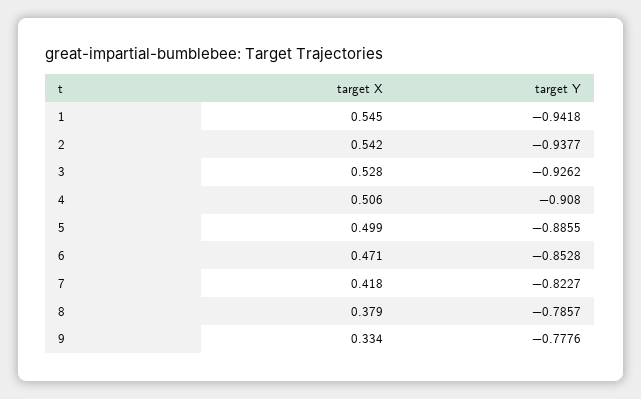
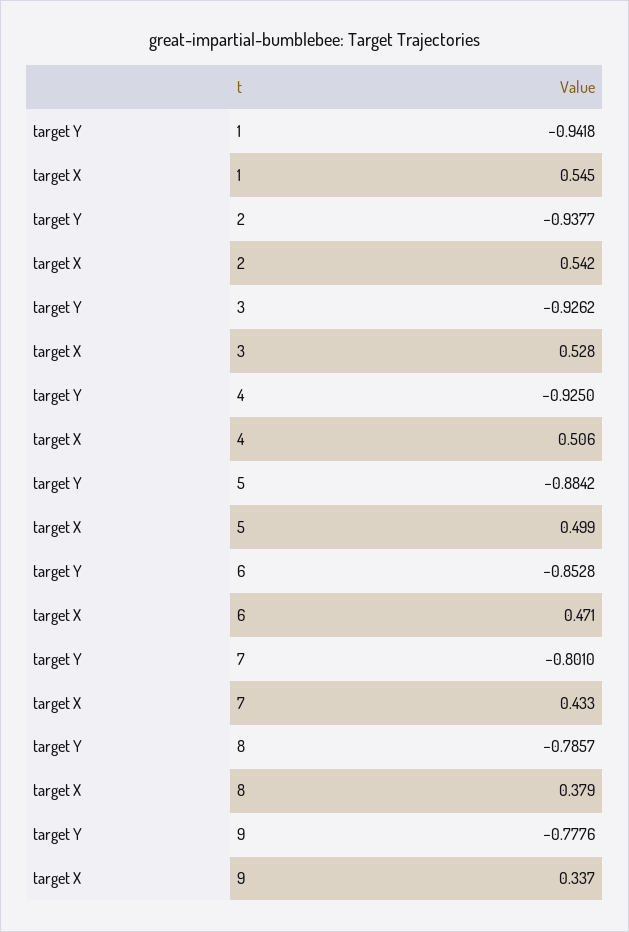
target Y, 4: -0.908 -> -0.925
target Y, 5: -0.8855 -> -0.8842
target X, 7: 0.418 -> 0.433
target Y, 7: -0.8227 -> -0.801
target X, 9: 0.334 -> 0.337

